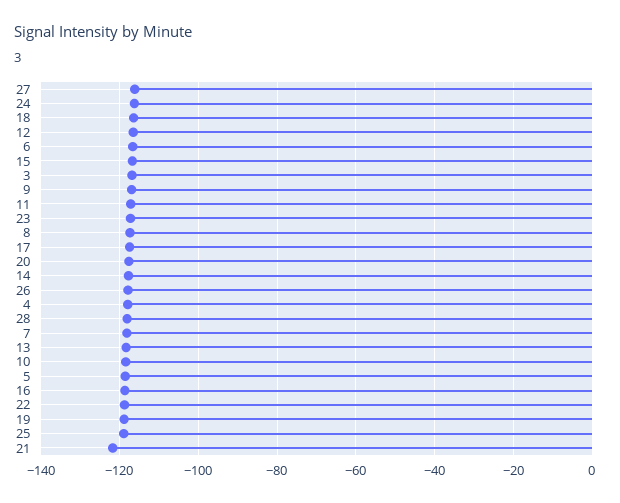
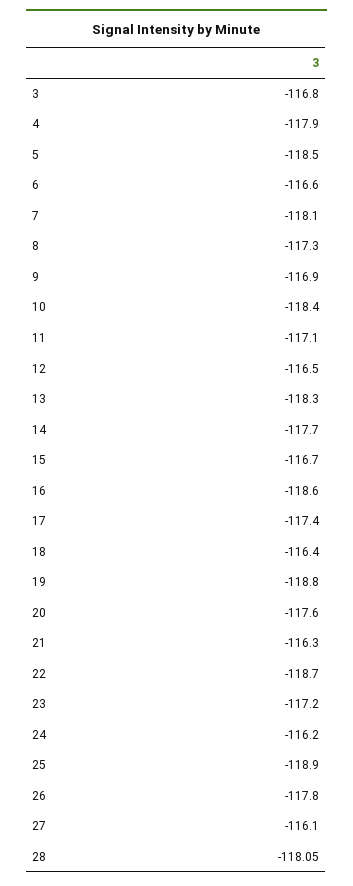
21: -122 -> -116.3

